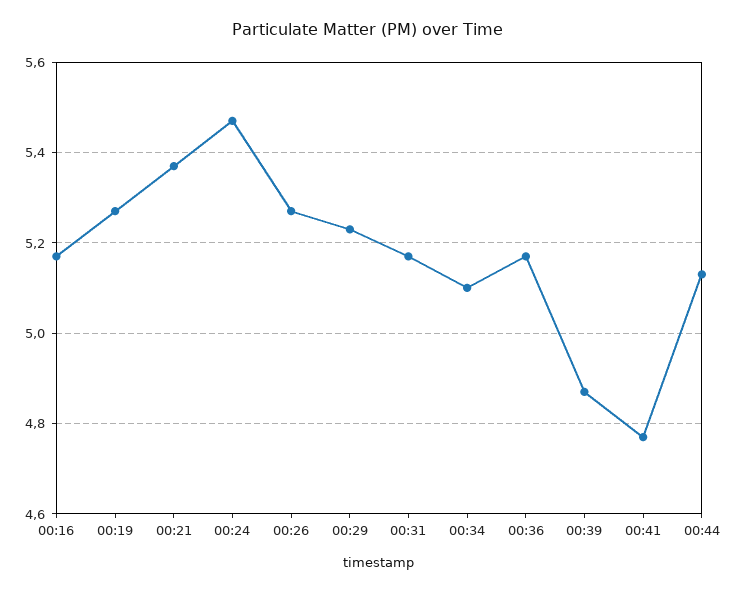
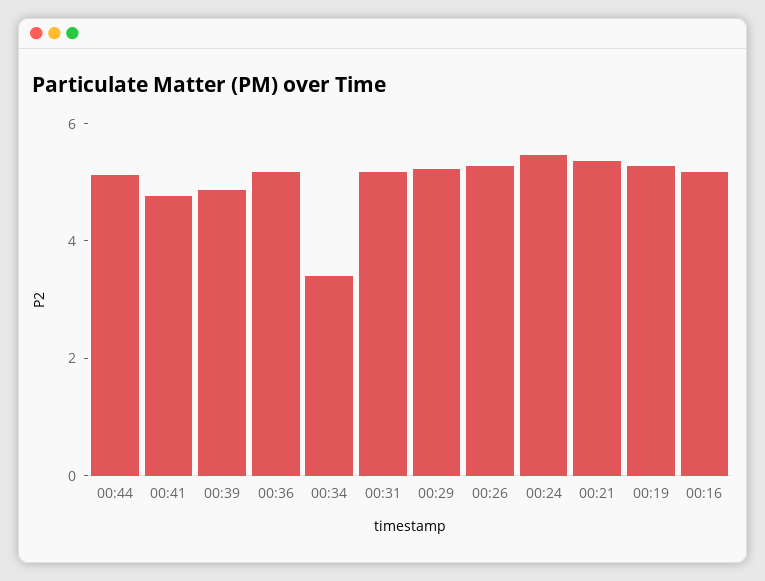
00:34: 5.1 -> 3.5

